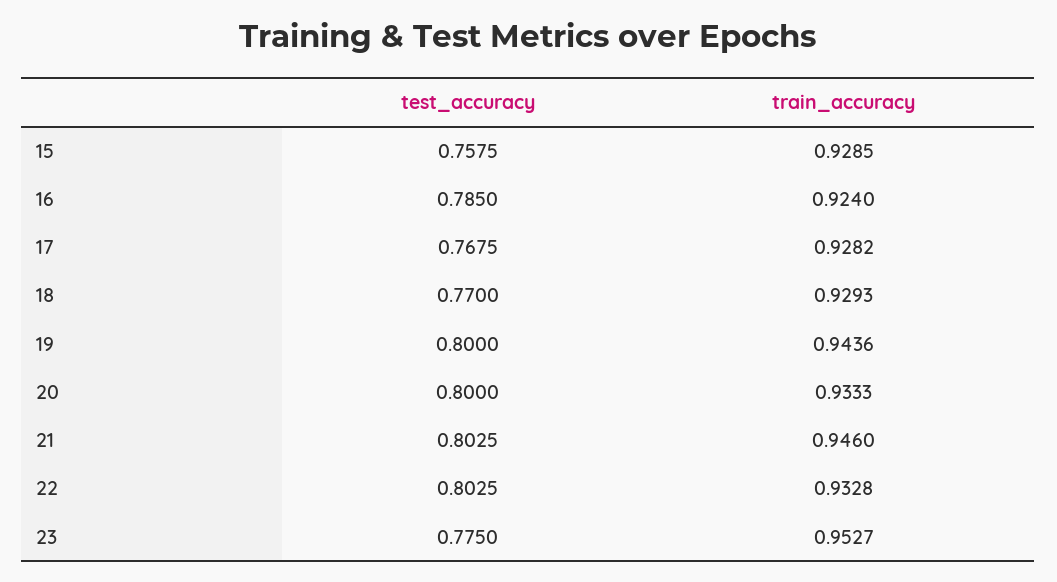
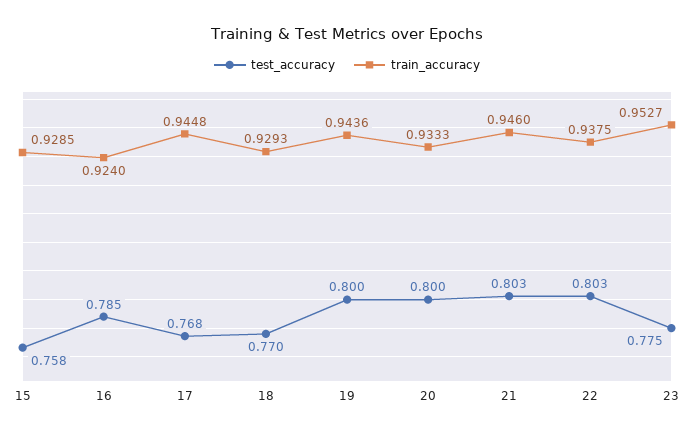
train_accuracy, 17: 0.9282 -> 0.9448
train_accuracy, 22: 0.9328 -> 0.9375

